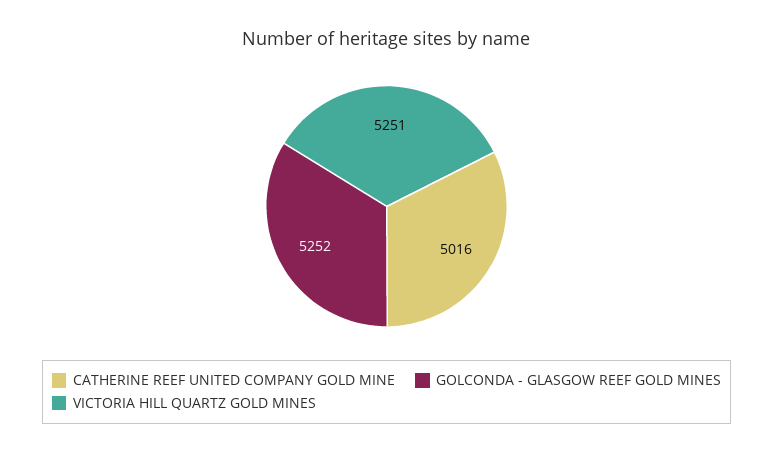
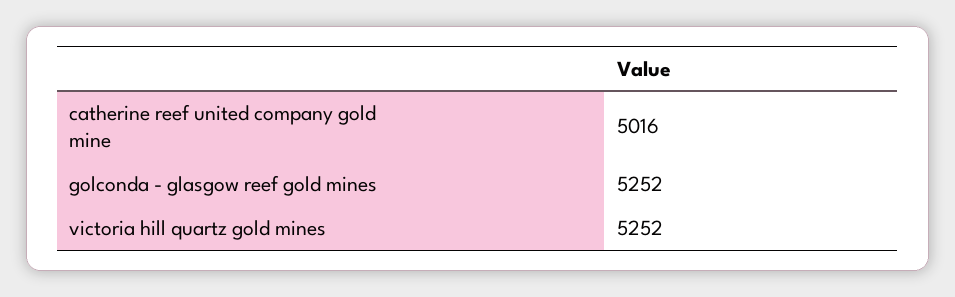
VICTORIA HILL QUARTZ GOLD MINES: 5251 -> 5252

